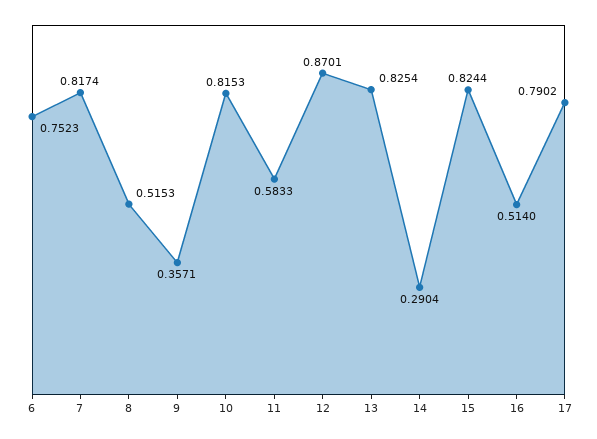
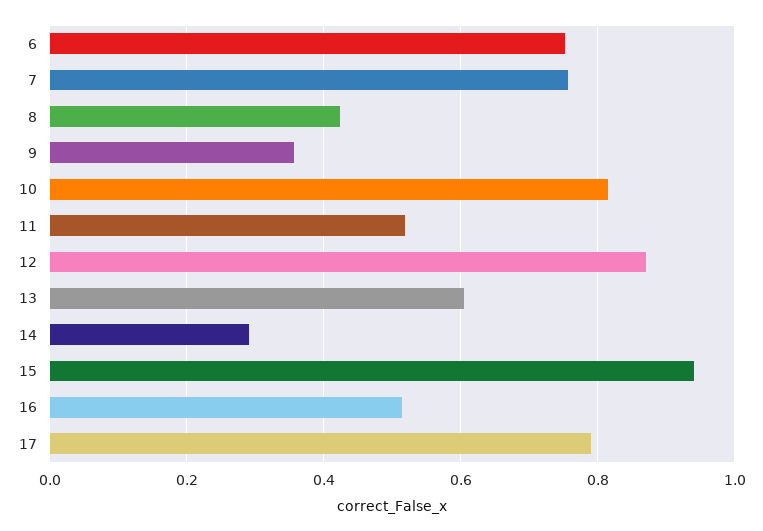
7: 0.8174 -> 0.76
8: 0.5153 -> 0.42
11: 0.5833 -> 0.52
13: 0.8254 -> 0.6
15: 0.8244 -> 0.94

